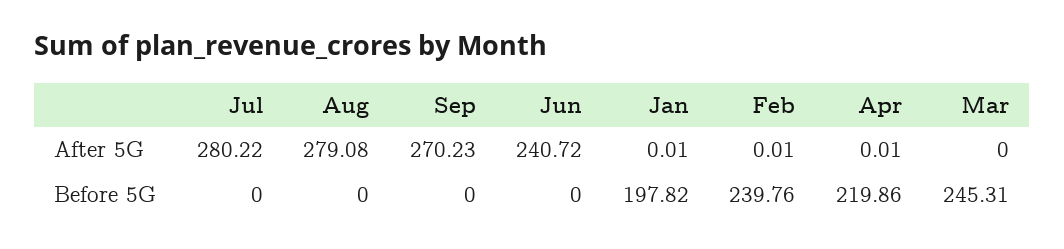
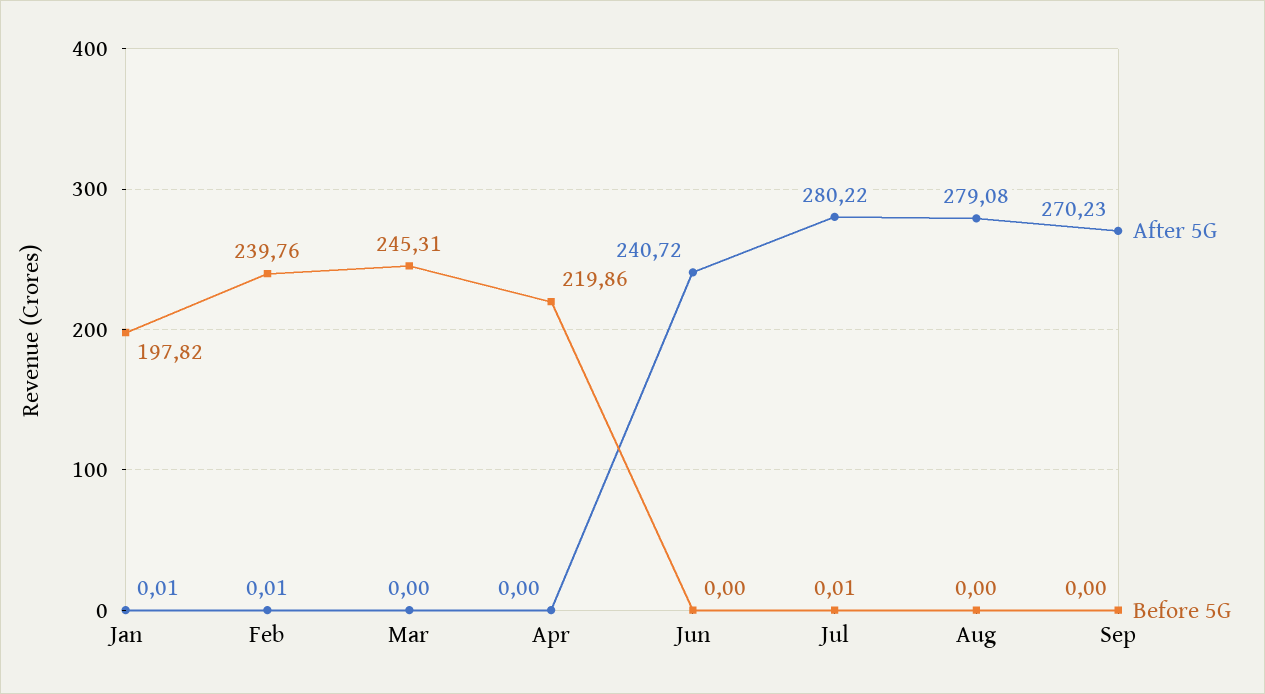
After 5G, Apr: 0.01 -> 0
Before 5G, Jul: 0 -> 0.01

